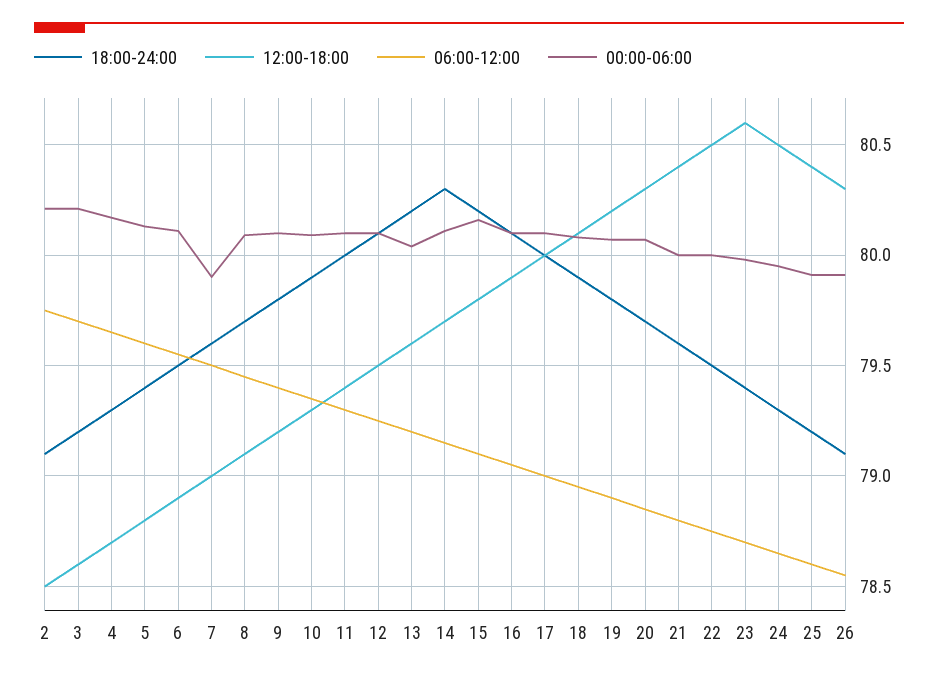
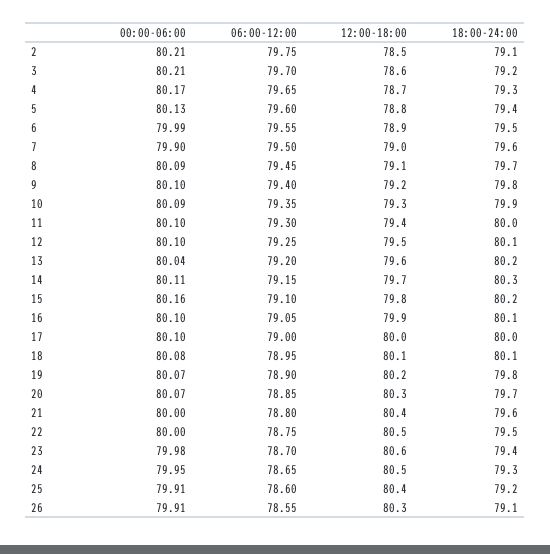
00:00-06:00, 6: 80.1 -> 79.99
18:00-24:00, 18: 79.9 -> 80.1

